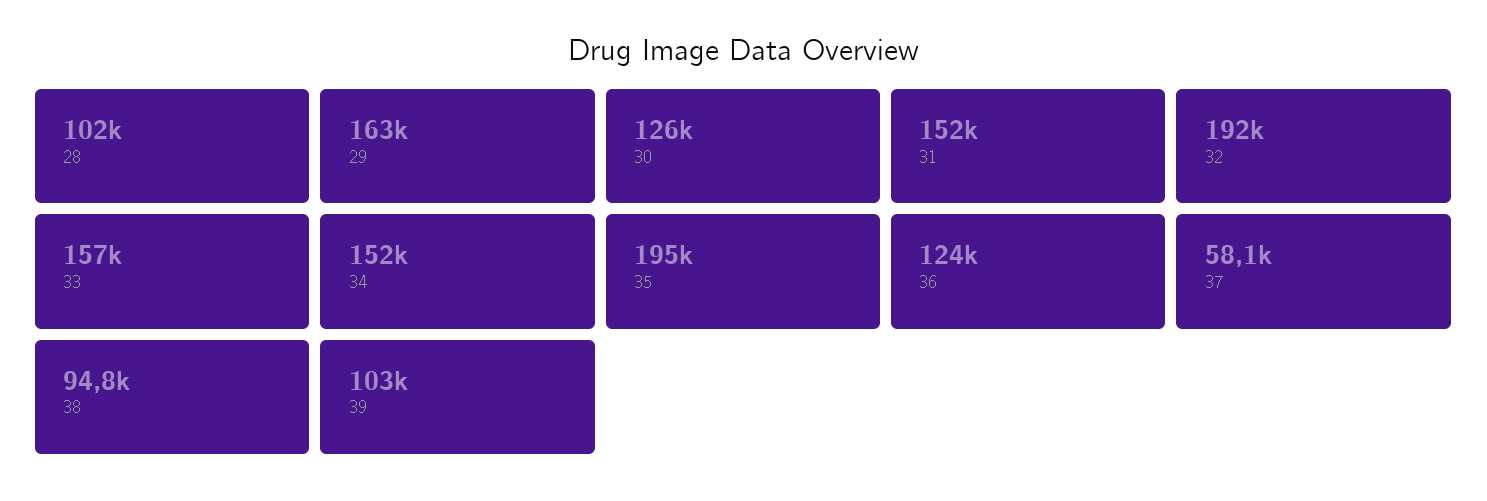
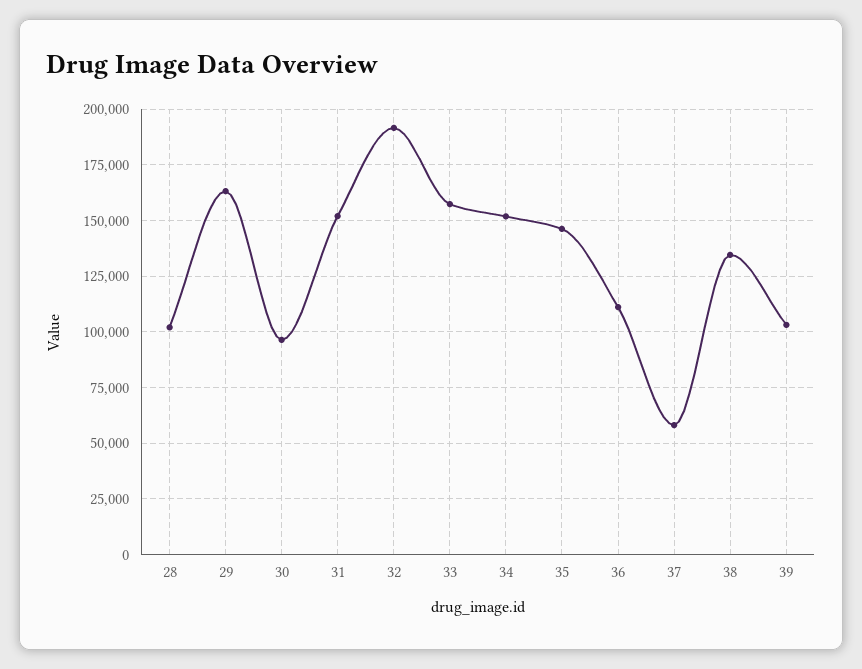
30: 126000 -> 95000
35: 195000 -> 145000
36: 124000 -> 110000
38: 94800 -> 135000

